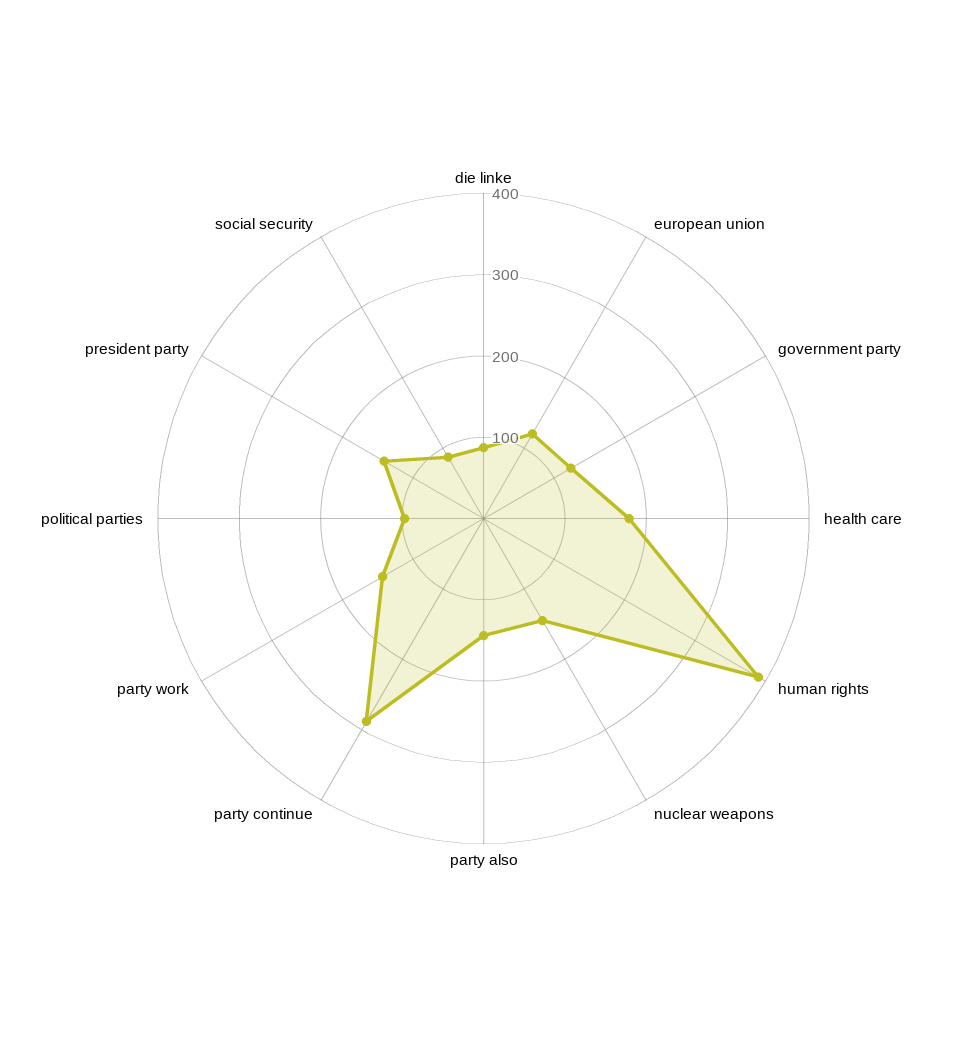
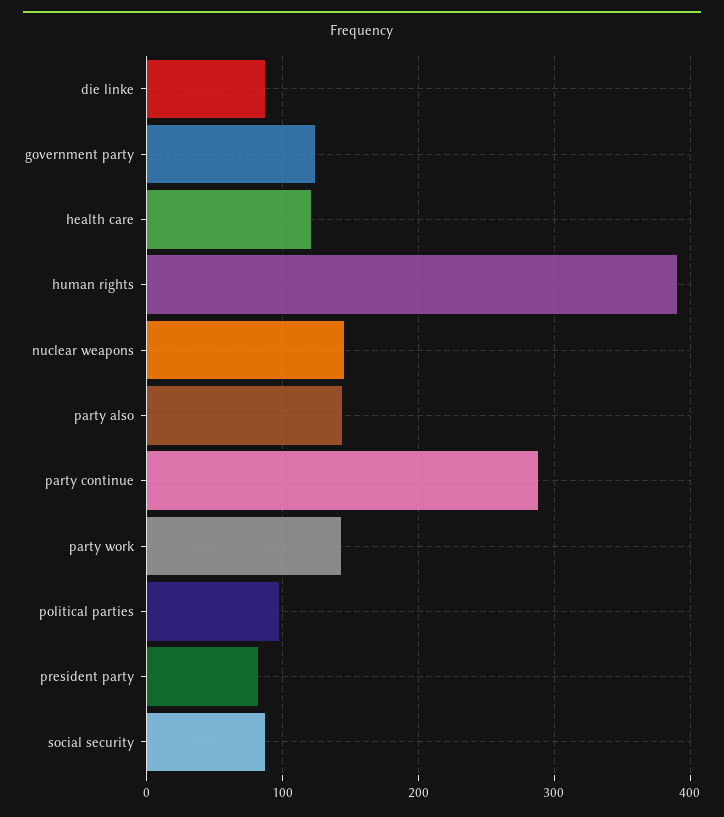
european union: 120 -> none
health care: 180 -> 120
president party: 140 -> 80

